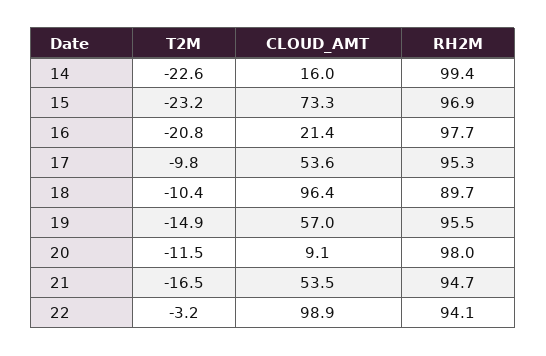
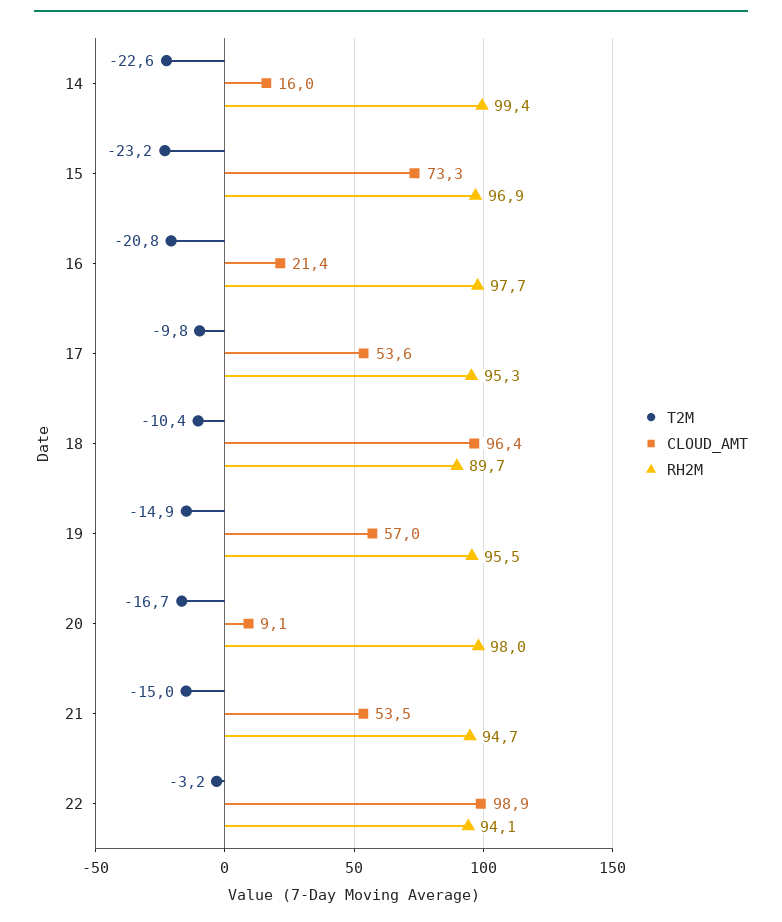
T2M, 20: -11.5 -> -16.7
T2M, 21: -16.5 -> -15

